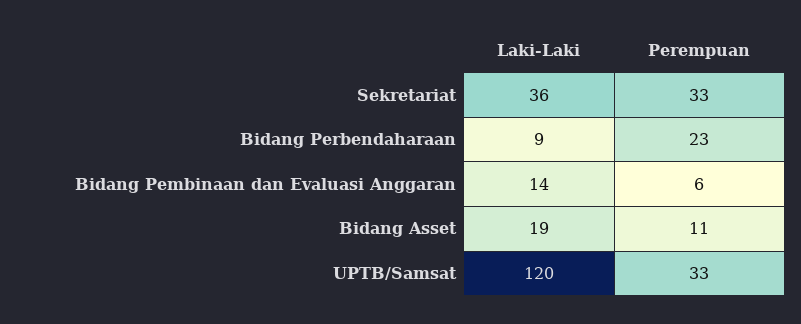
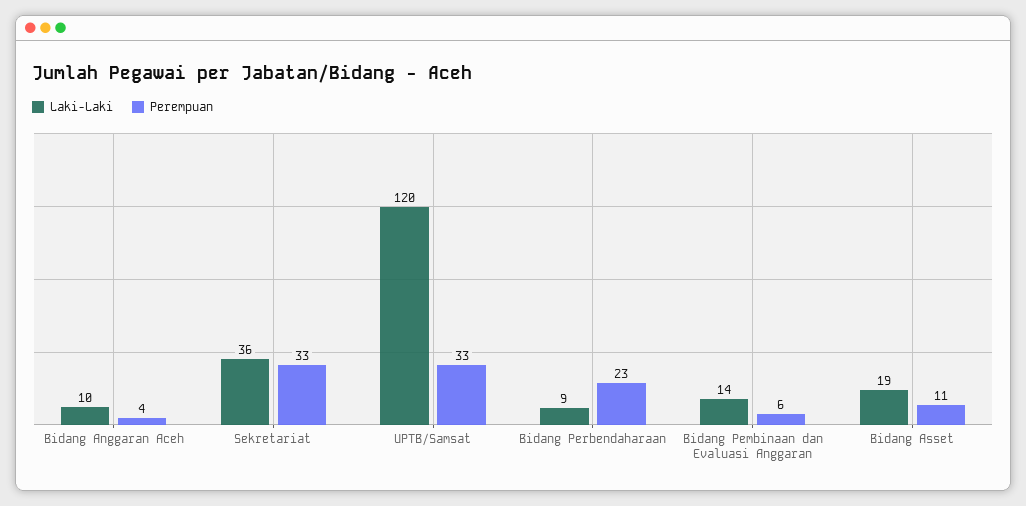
Laki-Laki, Bidang Anggaran Aceh: none -> 10
Perempuan, Bidang Anggaran Aceh: none -> 4

